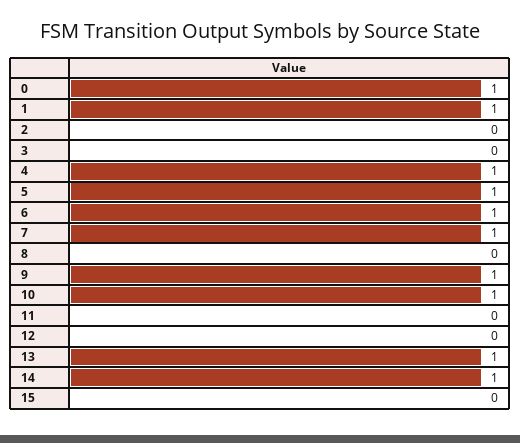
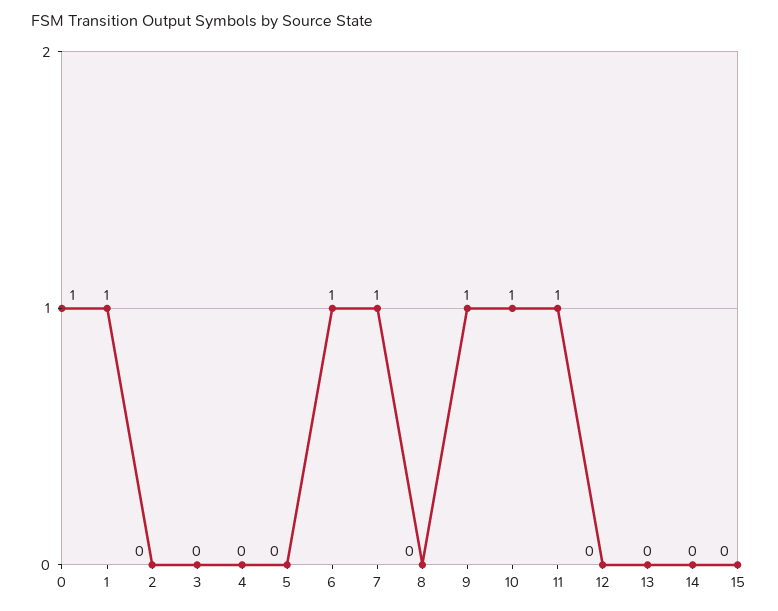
4: 1 -> 0
5: 1 -> 0
11: 0 -> 1
13: 1 -> 0
14: 1 -> 0

